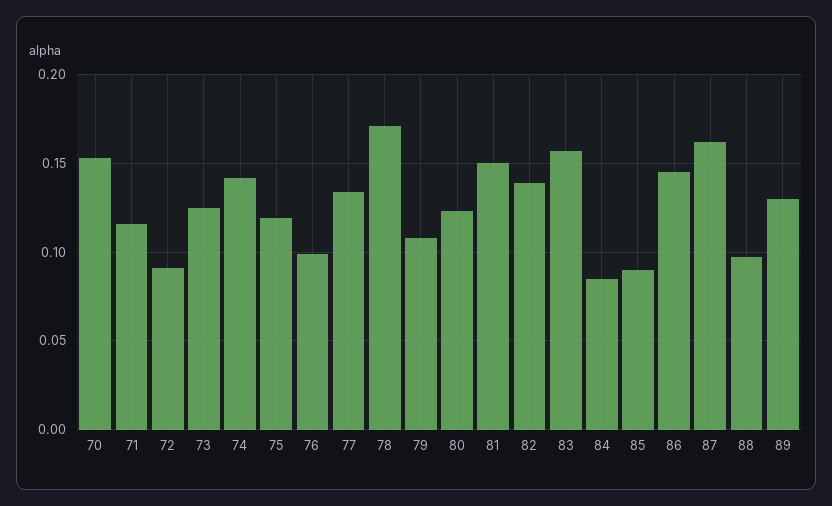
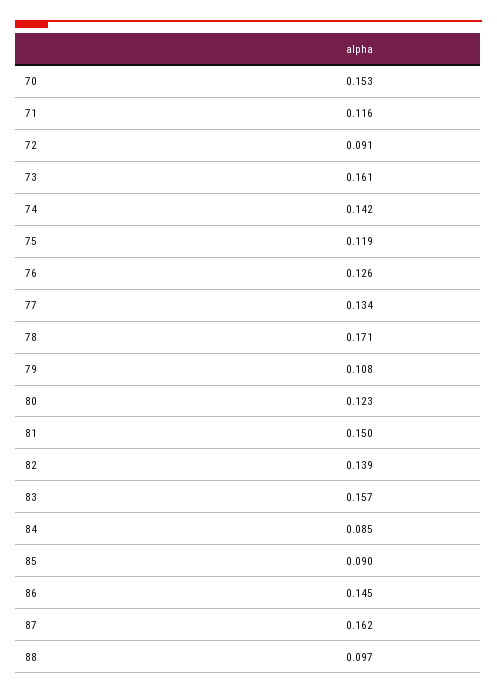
73: 0.125 -> 0.161
76: 0.1 -> 0.126
89: 0.13 -> none

